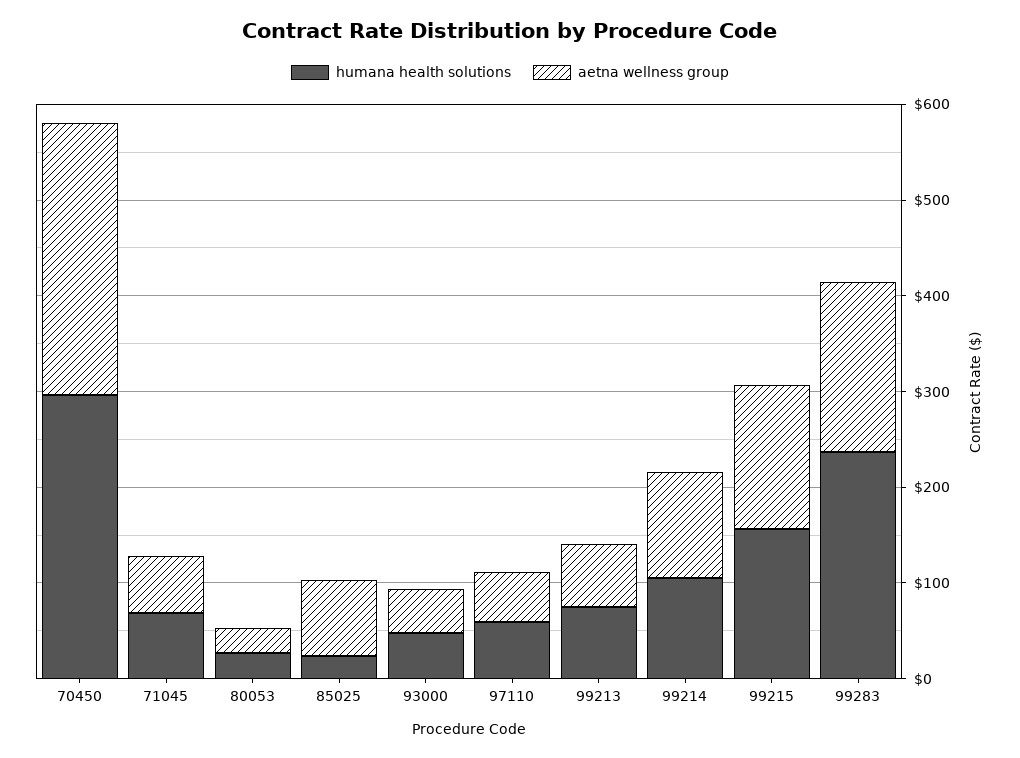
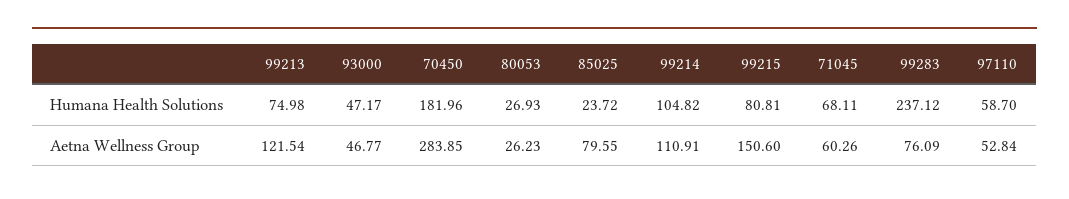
humana health solutions, 70450: 300 -> 181.96
aetna wellness group, 99213: 60 -> 121.54
humana health solutions, 99215: 160 -> 80.81
aetna wellness group, 99283: 180 -> 76.09

